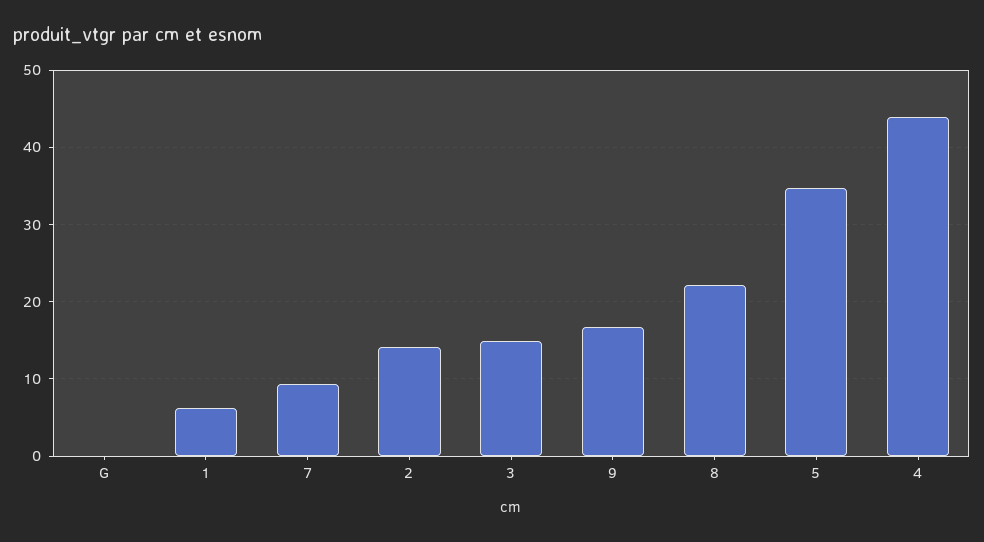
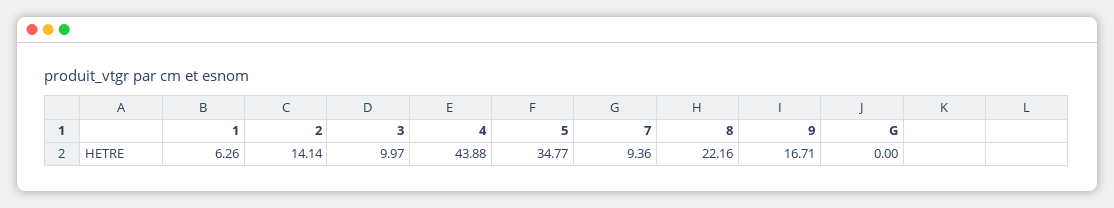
3: 15 -> 9.97

